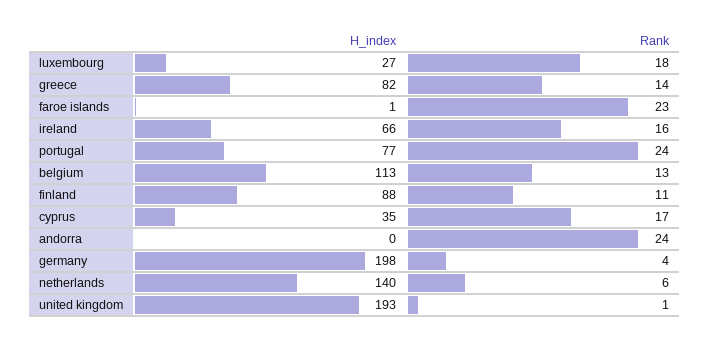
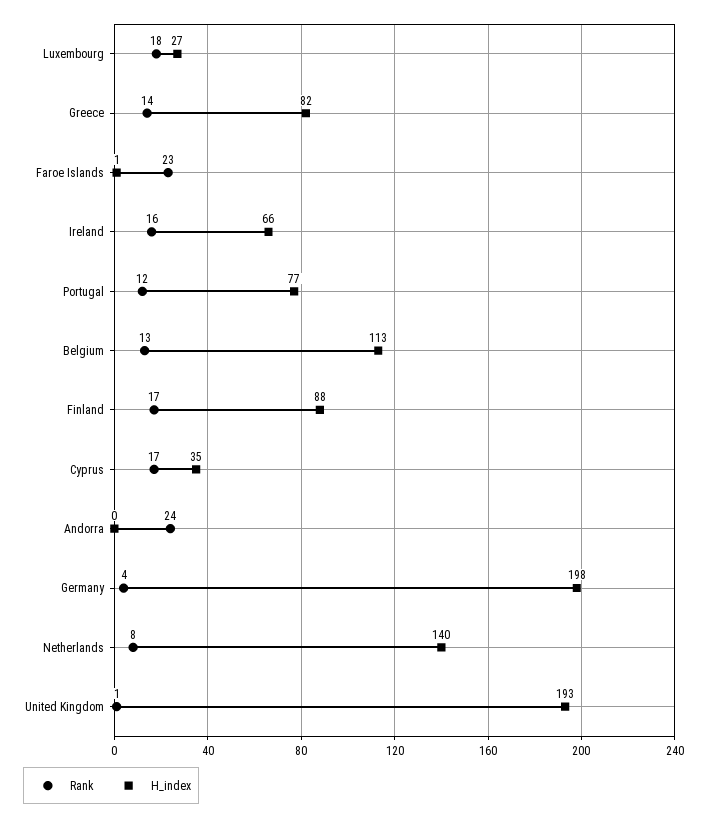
Rank, portugal: 24 -> 12
Rank, finland: 11 -> 17
Rank, netherlands: 6 -> 8

